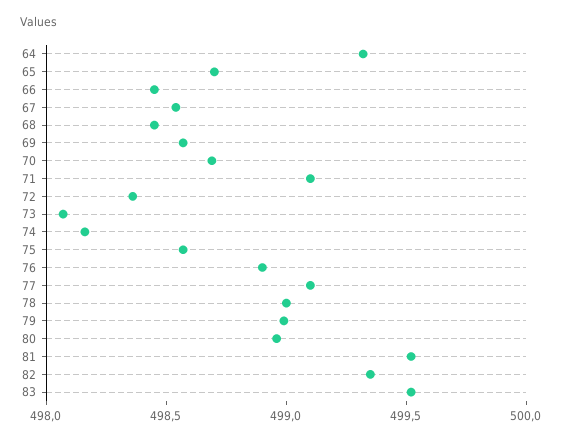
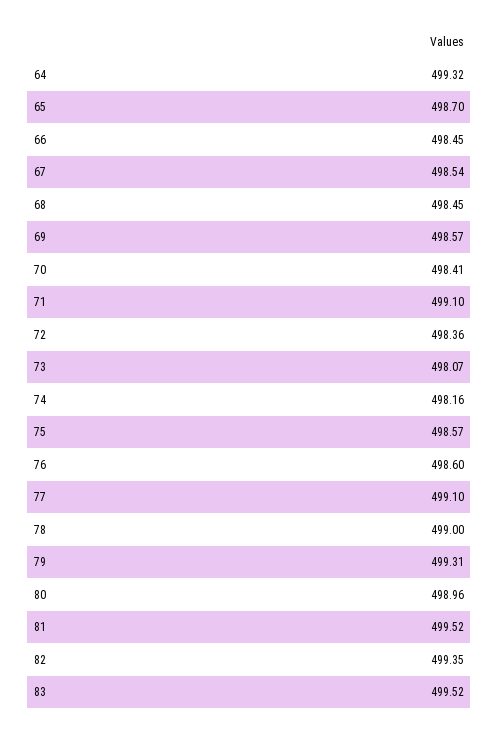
70: 498.7 -> 498.41
76: 498.9 -> 498.6
79: 499 -> 499.31

